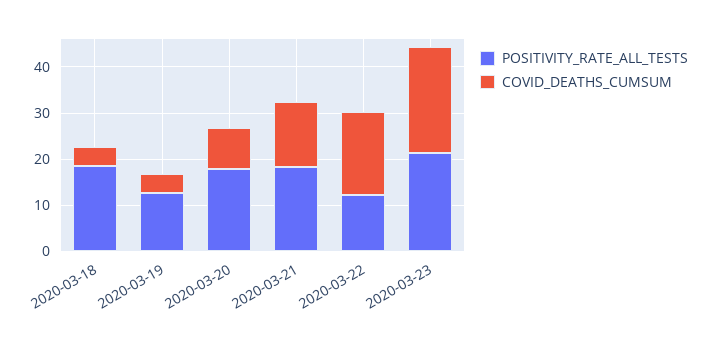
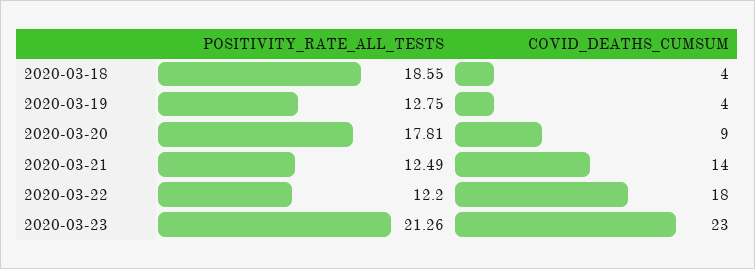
POSITIVITY_RATE_ALL_TESTS, 2020-03-21: 18 -> 12.49

